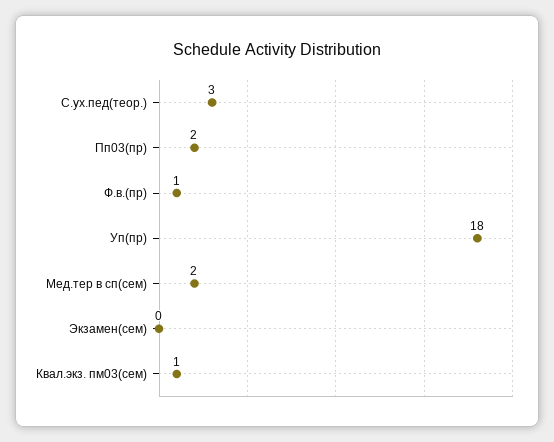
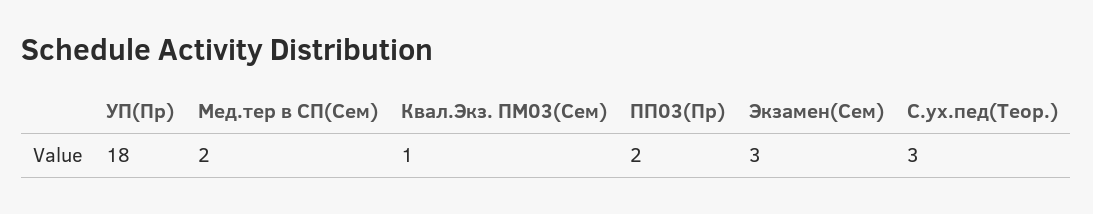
Ф.в.(пр): 1 -> none
Экзамен(сем): 0 -> 3

